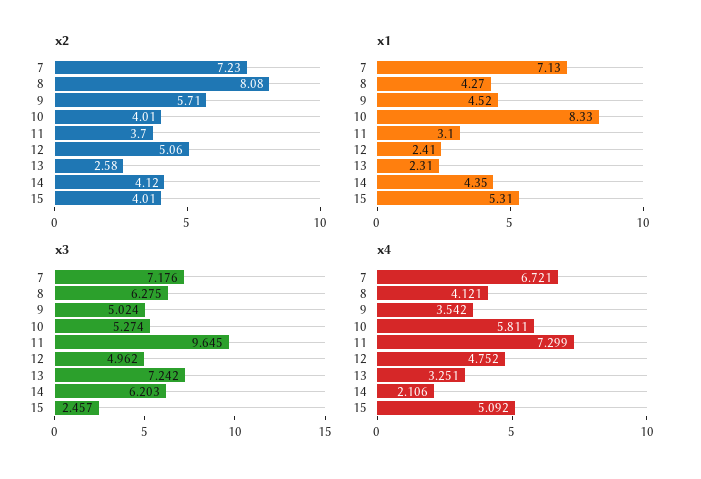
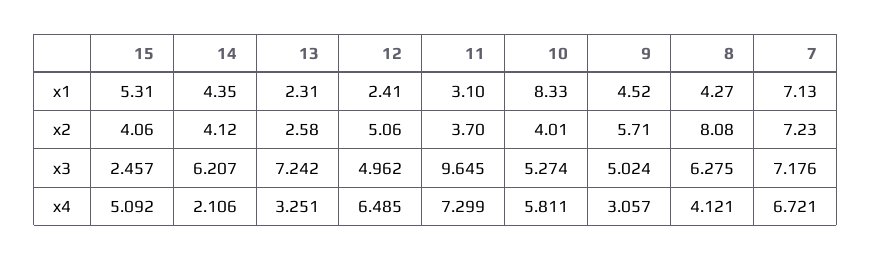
x2, 15: 4.01 -> 4.06
x3, 14: 6.203 -> 6.207
x4, 9: 3.542 -> 3.057
x4, 12: 4.752 -> 6.485

